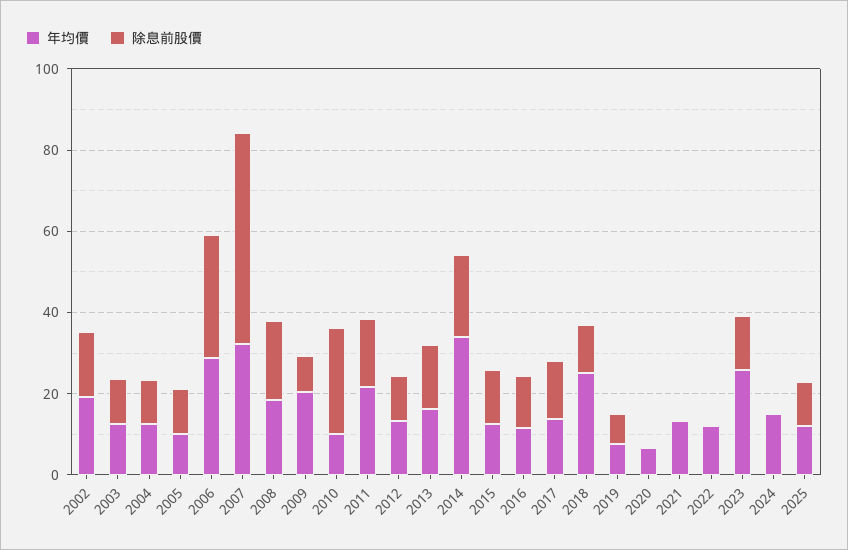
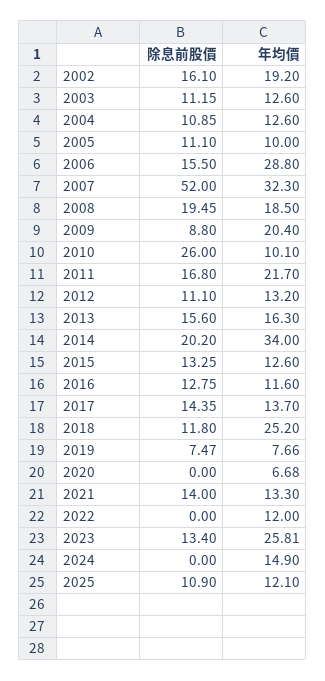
除息前股價, 2006: 30 -> 15.5
除息前股價, 2021: 0 -> 14

